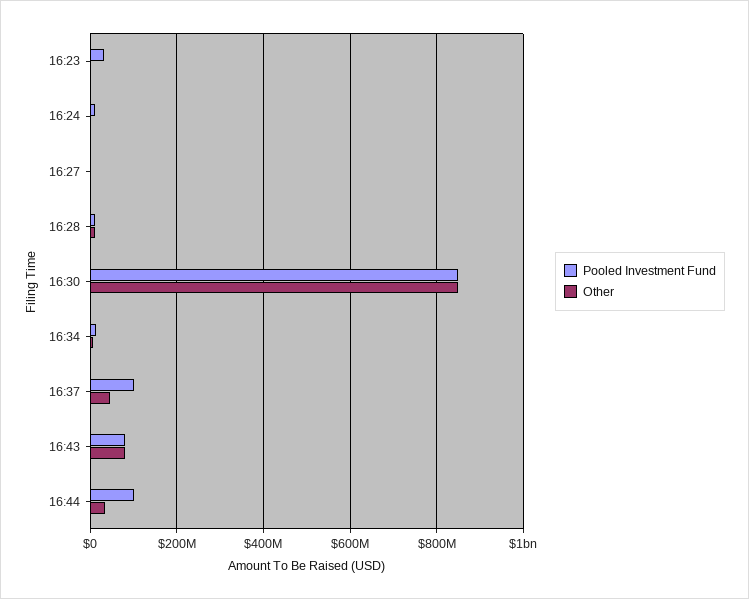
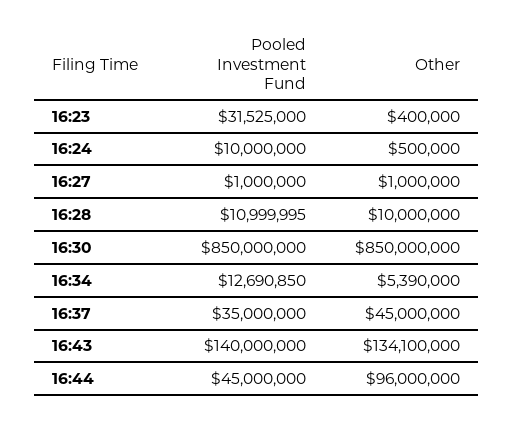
Pooled Investment Fund, 16:37: 100000000 -> 35000000
Pooled Investment Fund, 16:43: 80000000 -> 140000000
Other, 16:43: 80000000 -> 134100000
Pooled Investment Fund, 16:44: 100000000 -> 45000000
Other, 16:44: 40000000 -> 96000000

